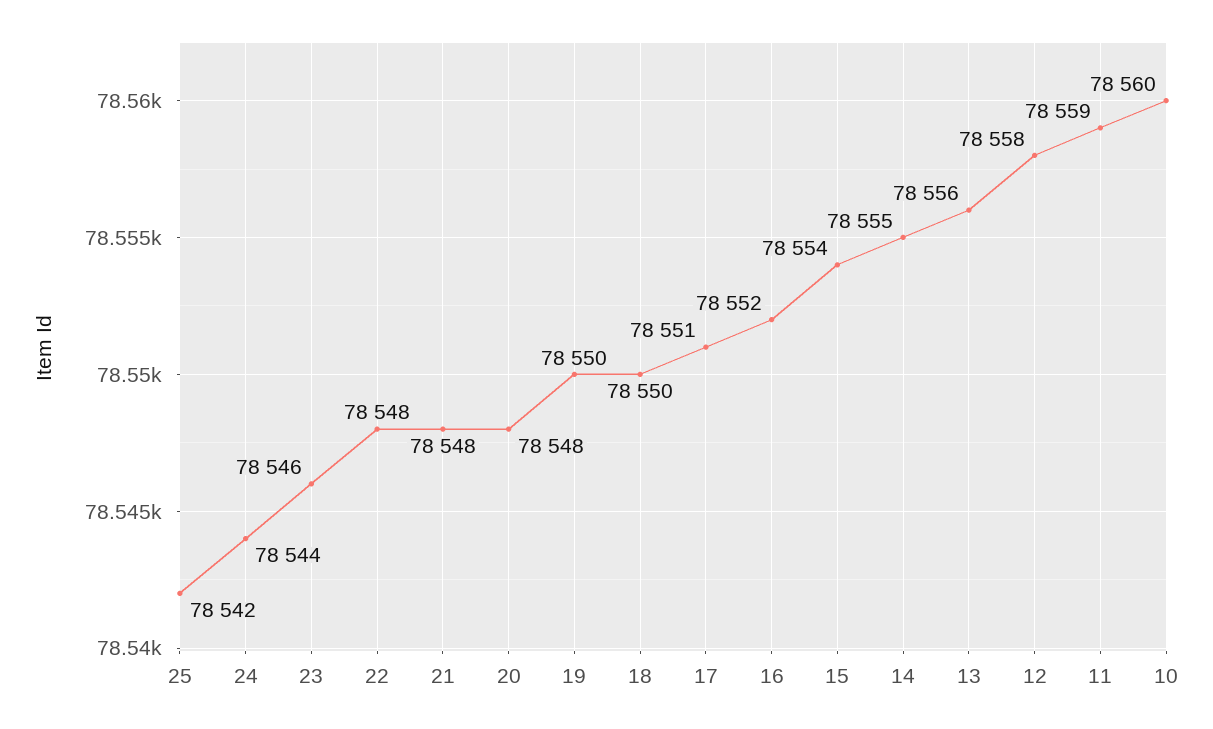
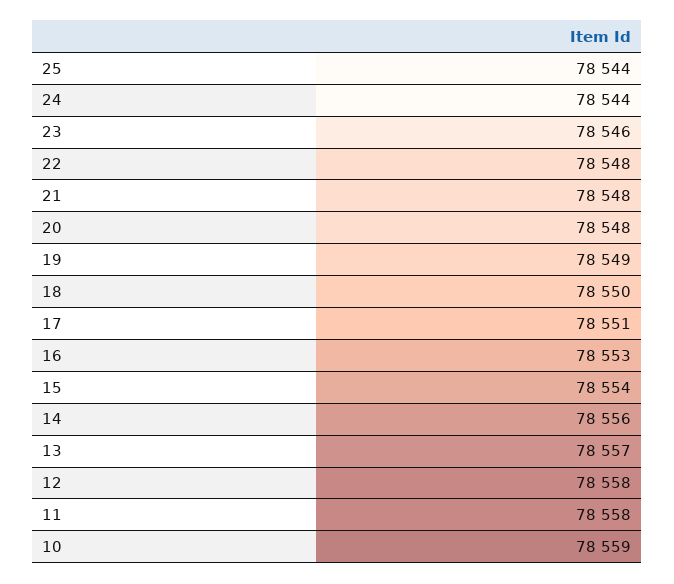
25: 78542 -> 78544
19: 78550 -> 78549
16: 78552 -> 78553
14: 78555 -> 78556
13: 78556 -> 78557
11: 78559 -> 78558
10: 78560 -> 78559

